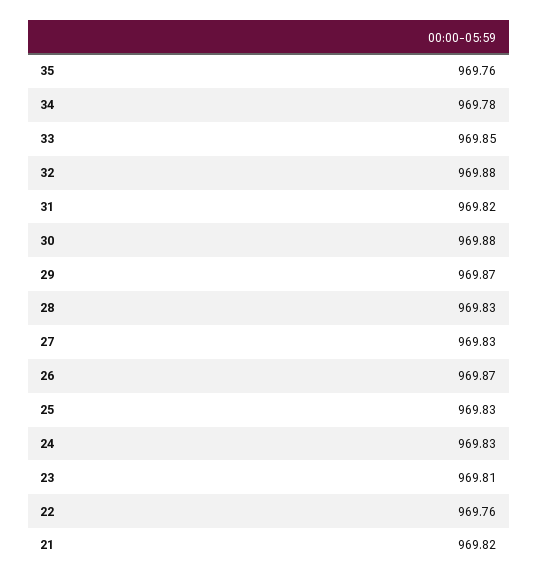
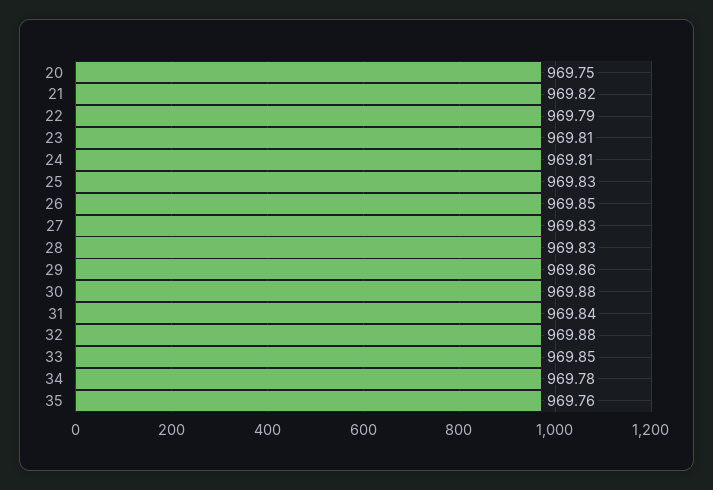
31: 969.82 -> 969.84
29: 969.87 -> 969.86
26: 969.87 -> 969.85
24: 969.83 -> 969.81
22: 969.76 -> 969.79
20: none -> 969.75

